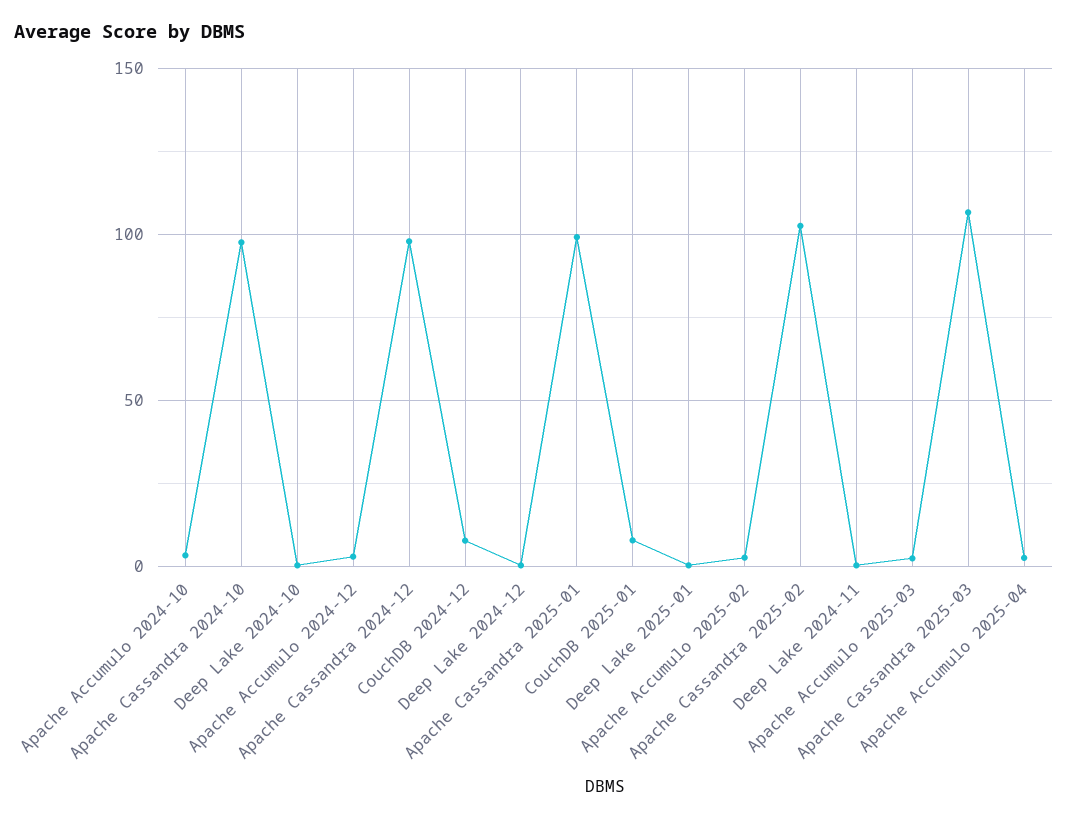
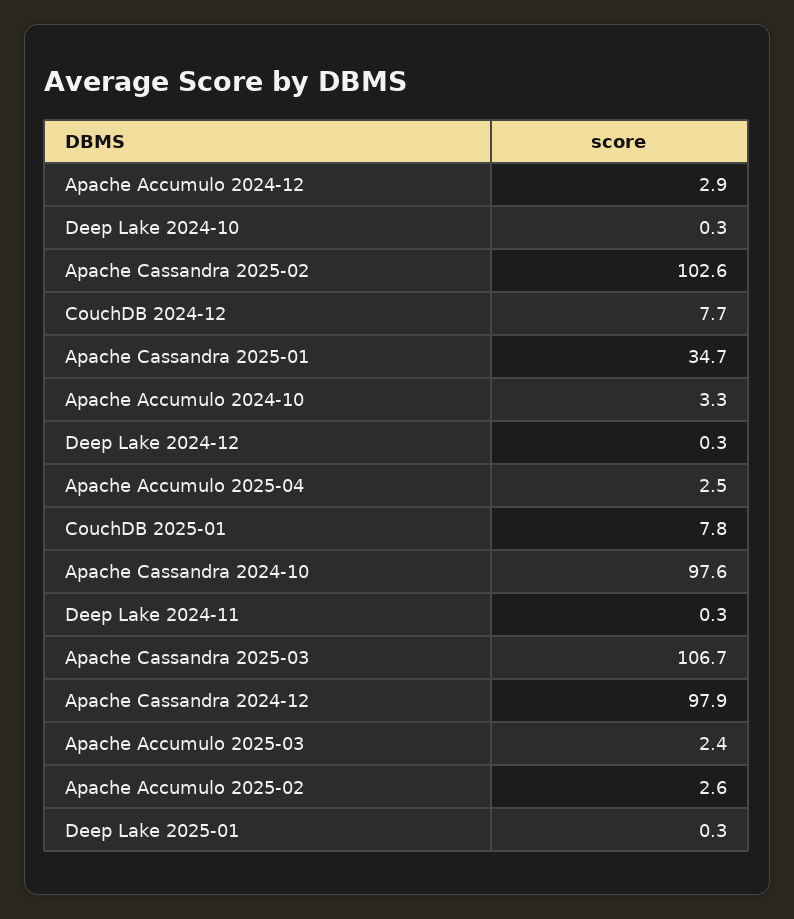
Apache Cassandra 2025-01: 100 -> 34.7

